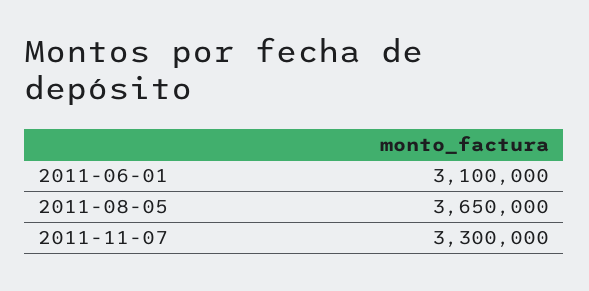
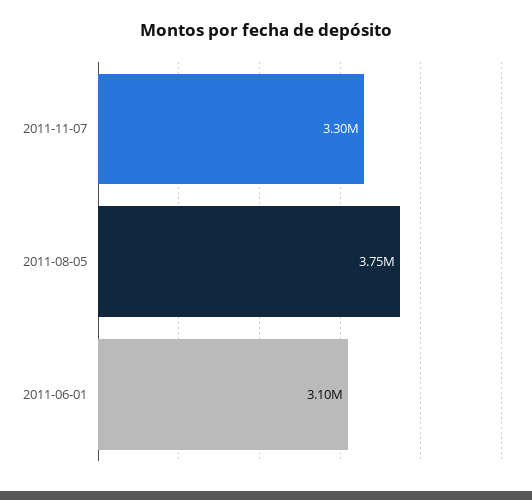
2011-08-05: 3650000 -> 3750000

